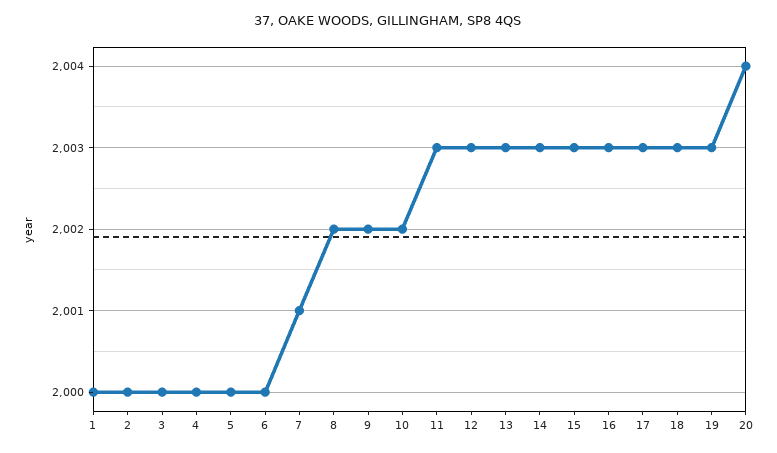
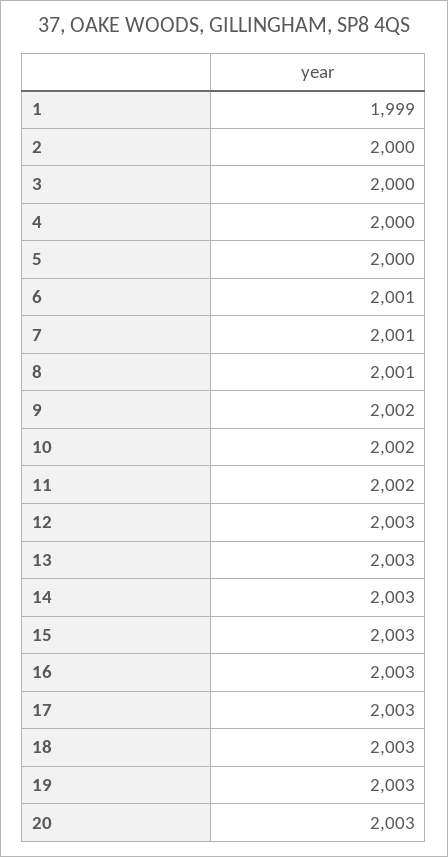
1: 2000 -> 1999
6: 2000 -> 2001
8: 2002 -> 2001
11: 2003 -> 2002
20: 2004 -> 2003

